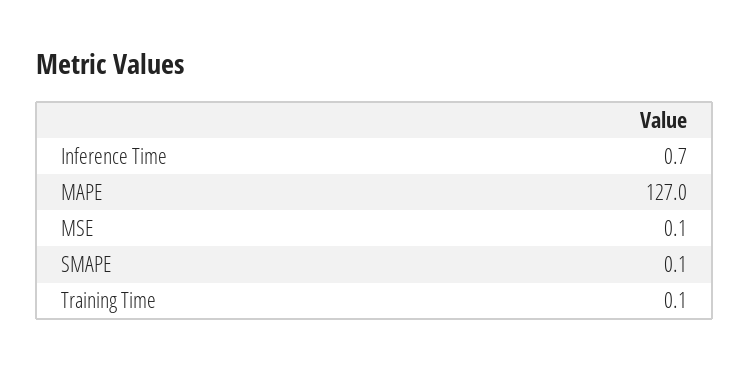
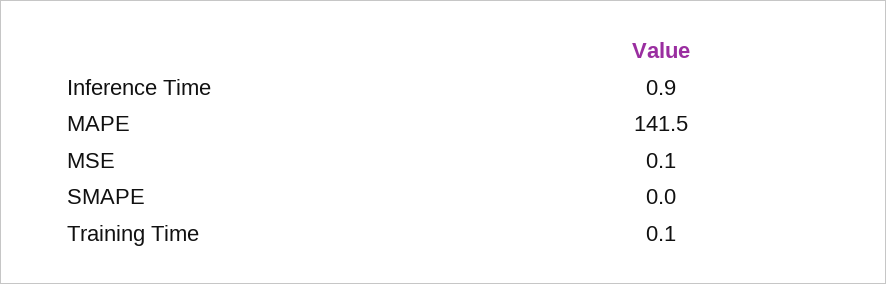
Inference Time: 0.7 -> 0.9
MAPE: 127 -> 141.5
SMAPE: 0.1 -> 0

